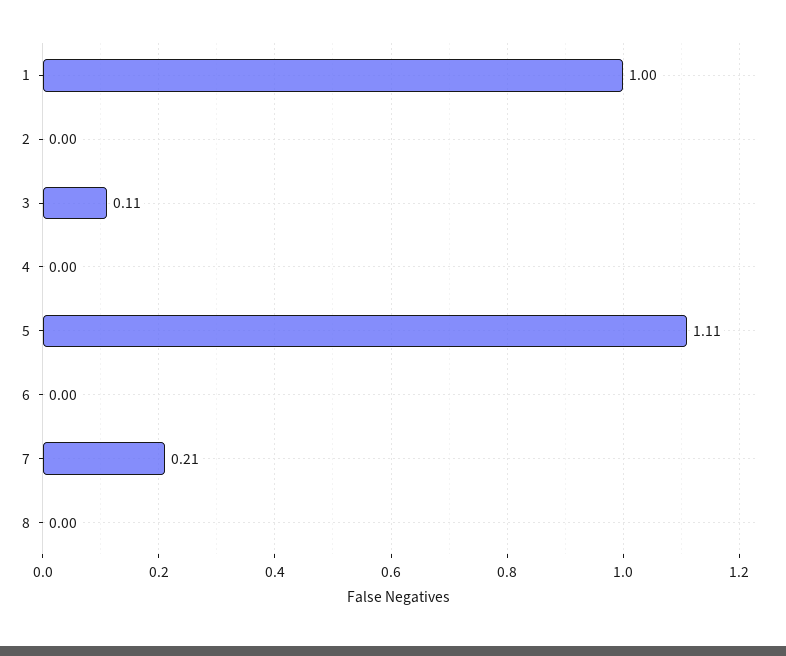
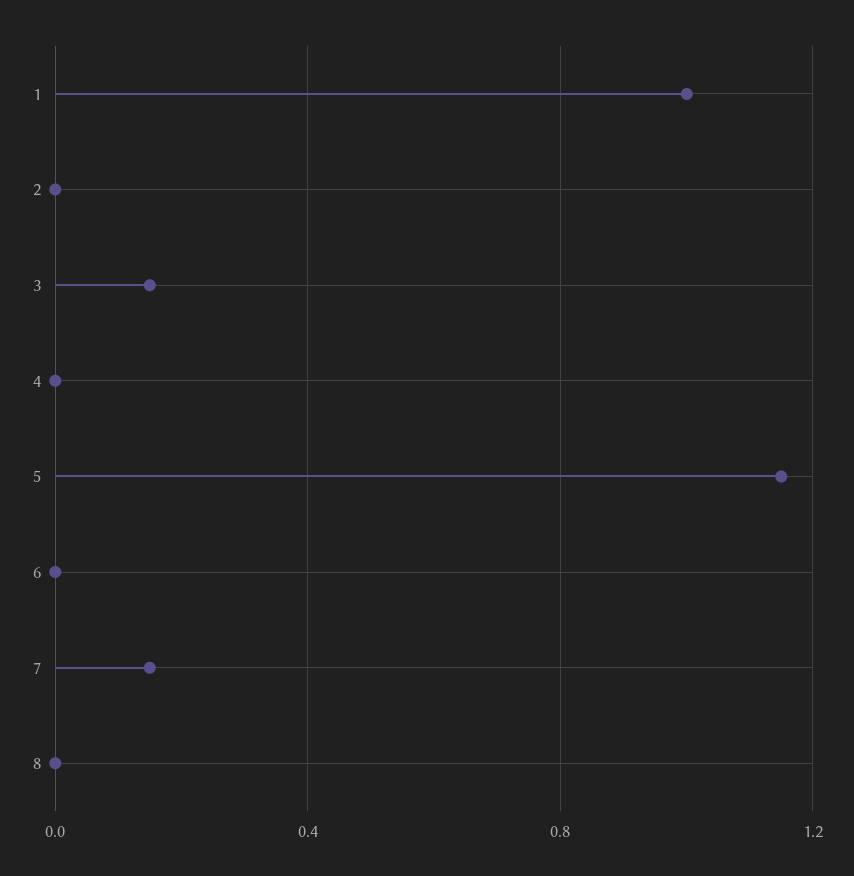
3: 0.11 -> 0.15
5: 1.11 -> 1.15
7: 0.21 -> 0.15

